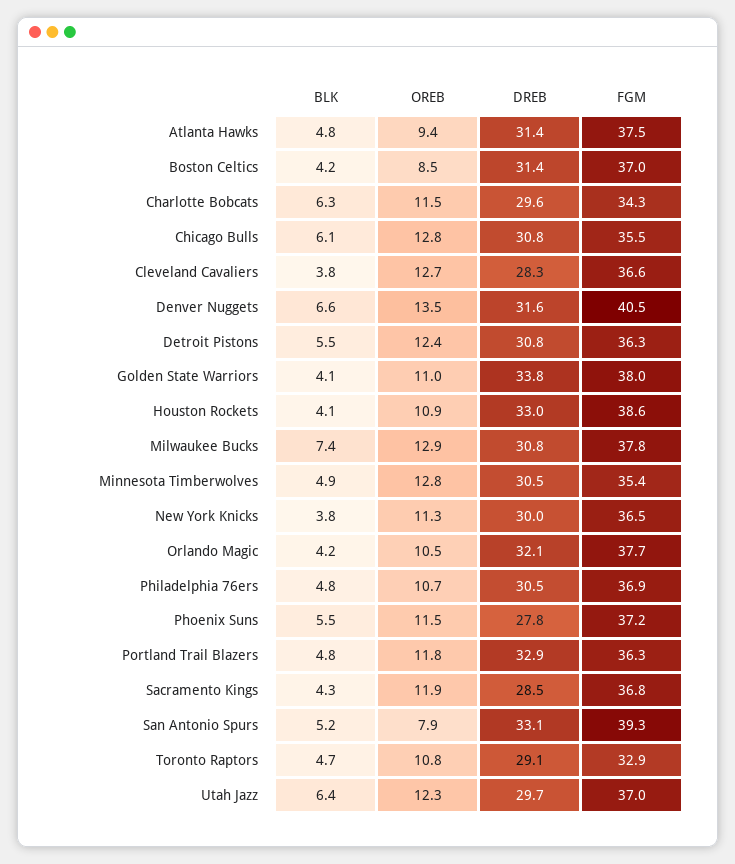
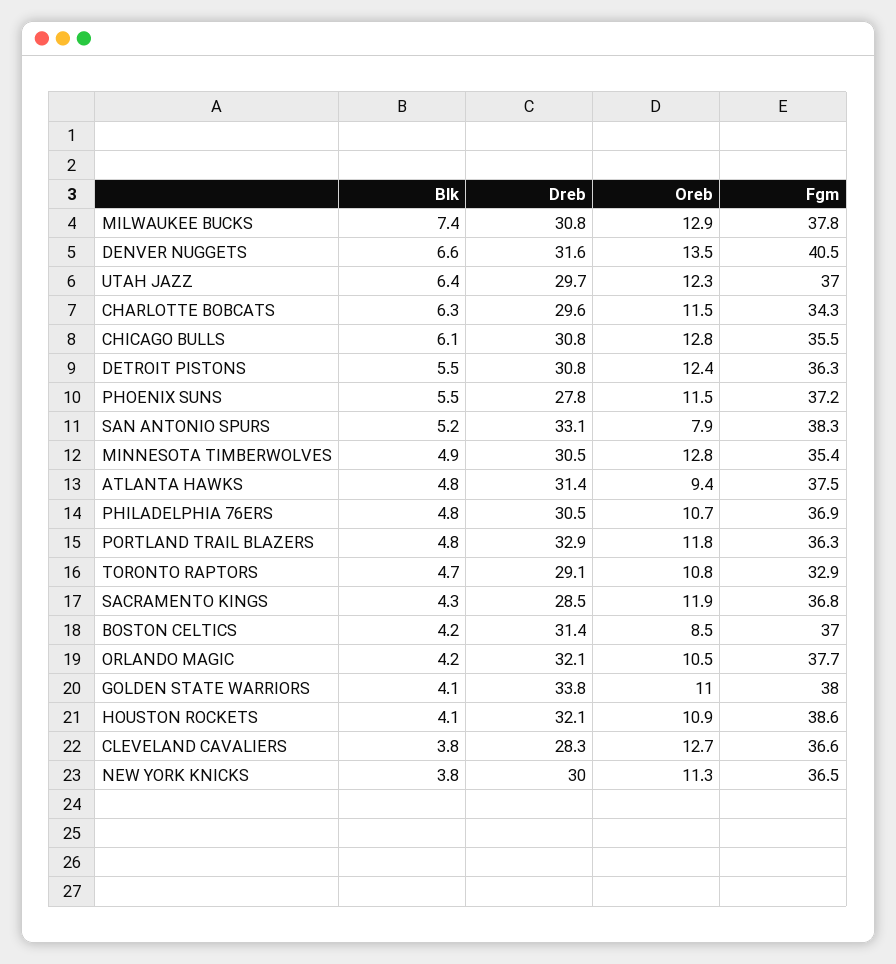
DREB, Houston Rockets: 33 -> 32.1
FGM, San Antonio Spurs: 39.3 -> 38.3

